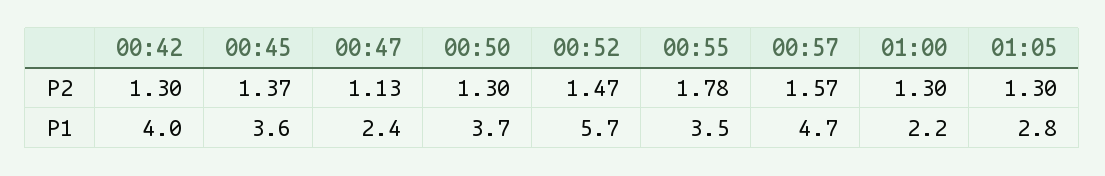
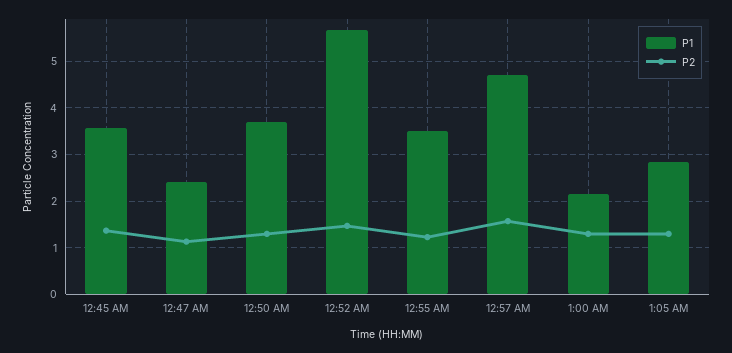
P2, 00:42: 1.3 -> none
P2, 00:55: 1.78 -> 1.2
P1, 00:42: 4 -> none

